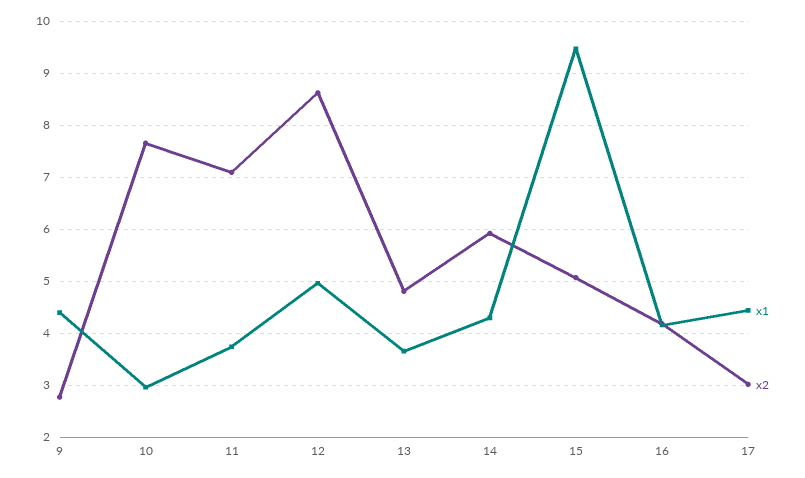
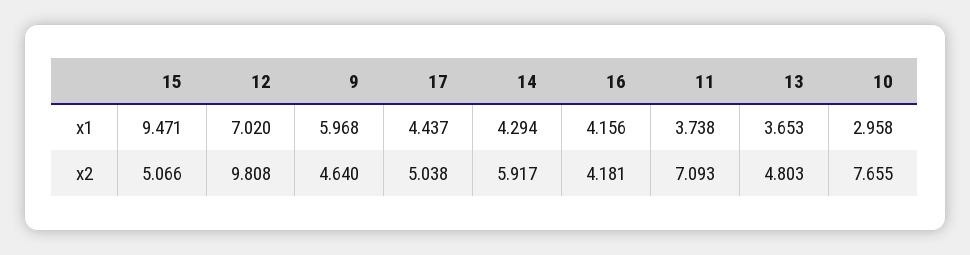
x1, 9: 4.4 -> 5.968
x2, 9: 2.8 -> 4.64
x1, 12: 5 -> 7.02
x2, 12: 8.6 -> 9.808
x2, 17: 3 -> 5.038

